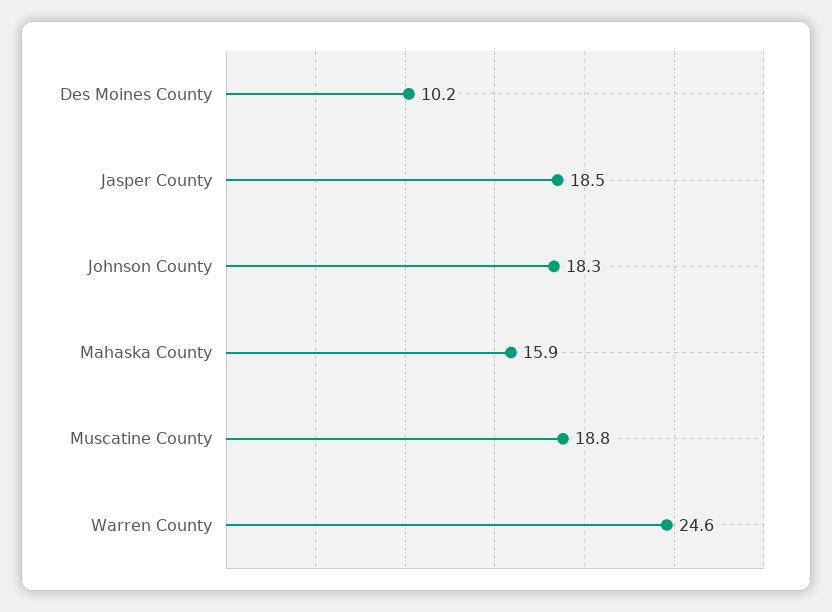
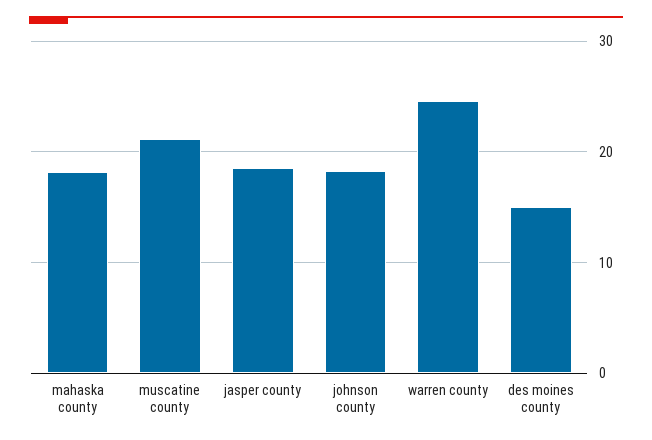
Des Moines County: 10.2 -> 15
Mahaska County: 15.9 -> 18
Muscatine County: 18.8 -> 21

